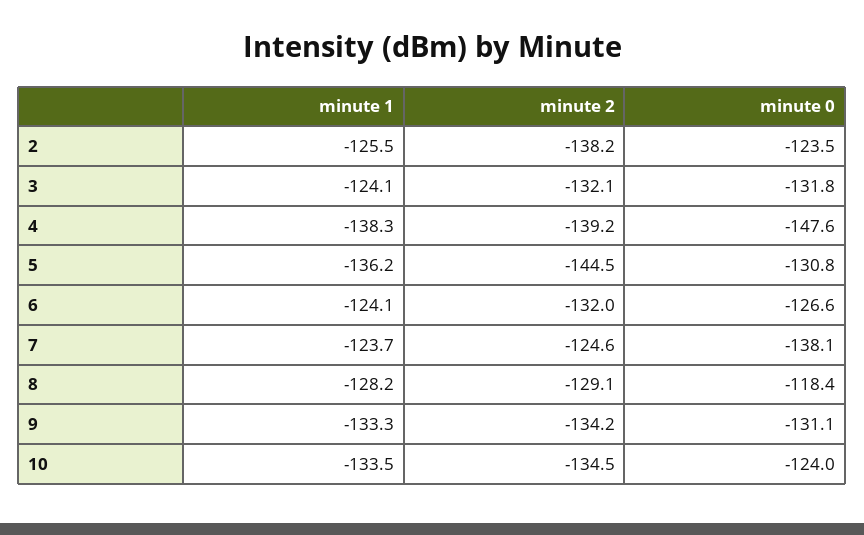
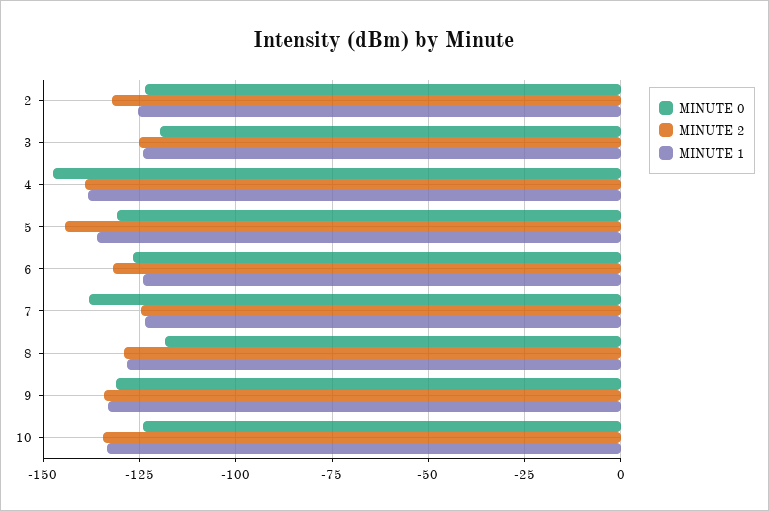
minute 2, 2: -138.2 -> -132.5
minute 2, 3: -132.1 -> -125
minute 0, 3: -131.8 -> -120

